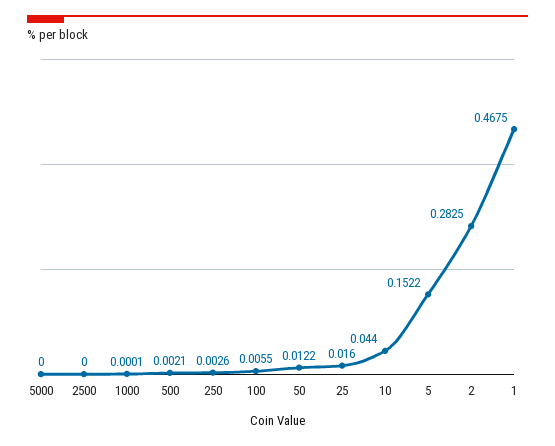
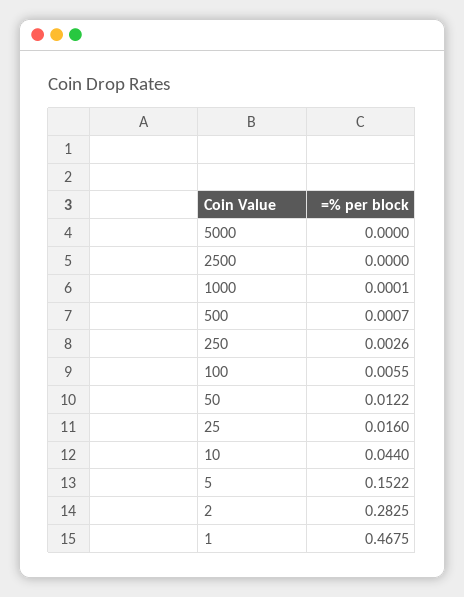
500: 0.0021 -> 0.0007

